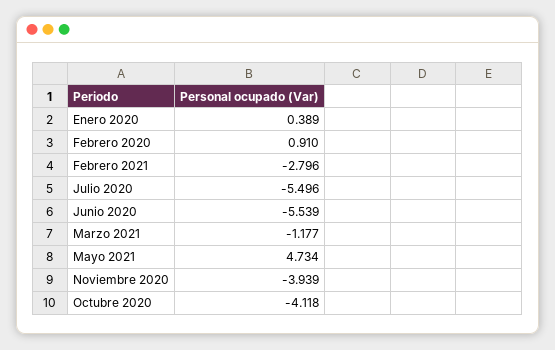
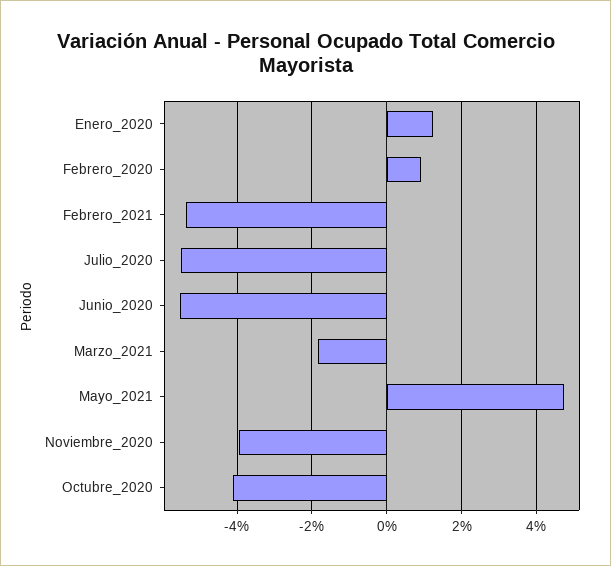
Enero 2020: 0.389 -> 1.2
Febrero 2021: -2.796 -> -5.4
Marzo 2021: -1.177 -> -1.8

